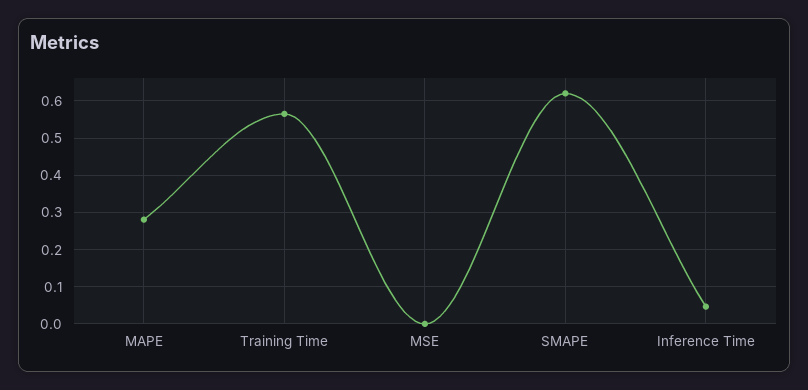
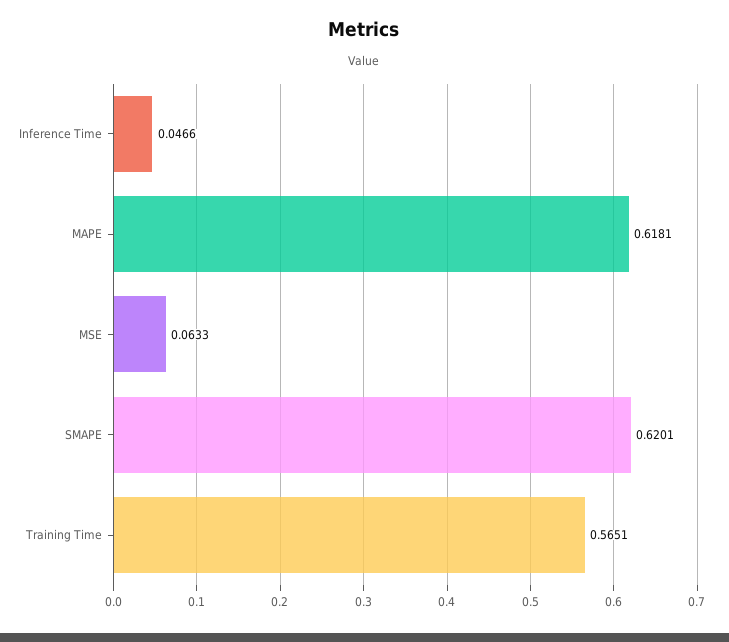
MAPE: 0.28 -> 0.6181
MSE: 0 -> 0.0633

